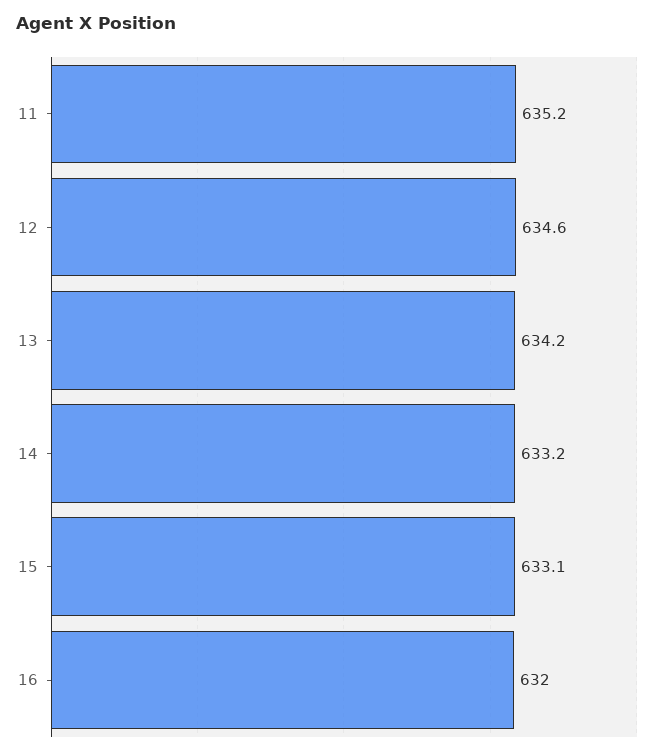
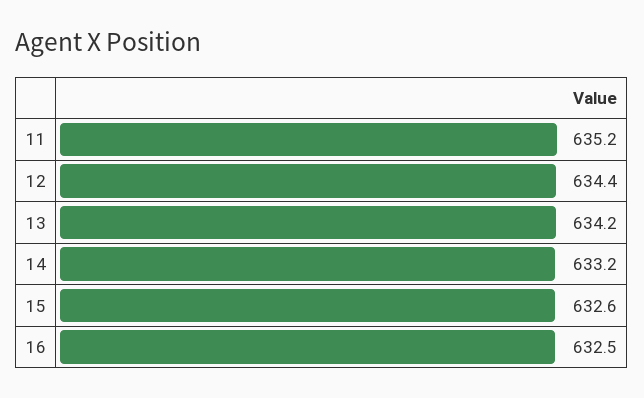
12: 634.6 -> 634.4
15: 633.1 -> 632.6
16: 632 -> 632.5

